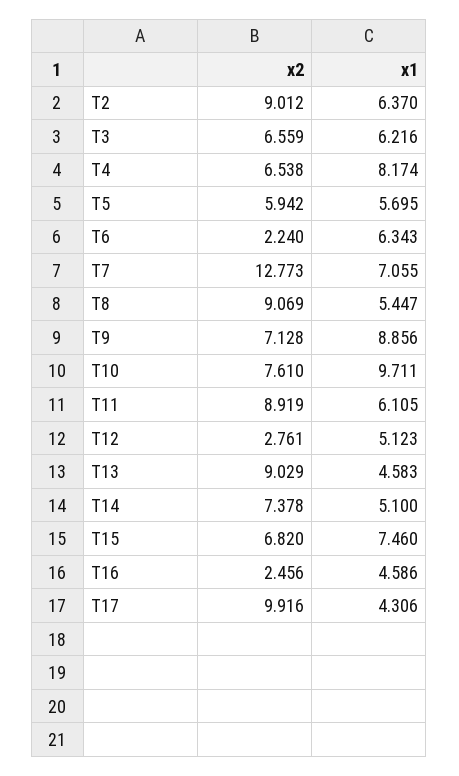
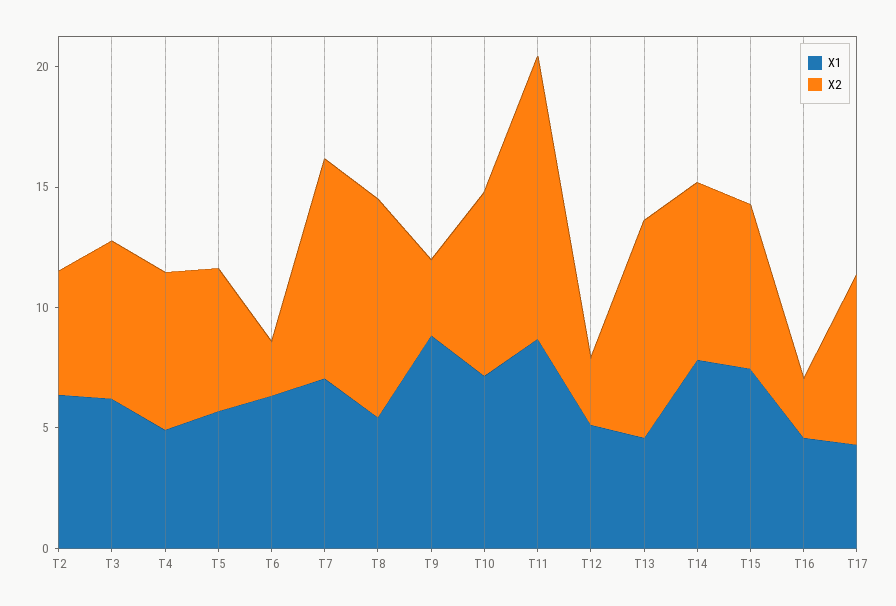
x2, T2: 9.012 -> 5
x1, T4: 8.174 -> 5
x2, T7: 12.773 -> 9
x2, T9: 7.128 -> 3
x1, T10: 9.711 -> 7
x2, T11: 8.919 -> 12
x1, T11: 6.105 -> 9
x1, T14: 5.1 -> 8
x2, T17: 9.916 -> 7

